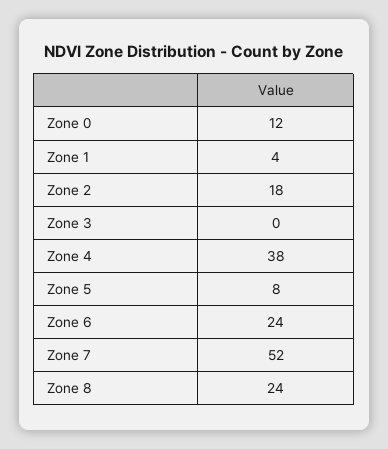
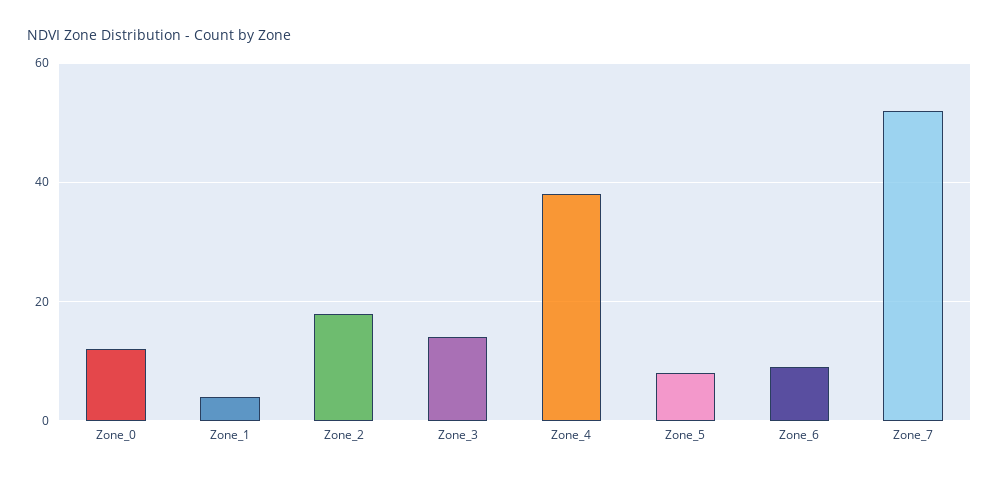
Zone 3: 0 -> 15
Zone 6: 24 -> 10
Zone 8: 24 -> none

